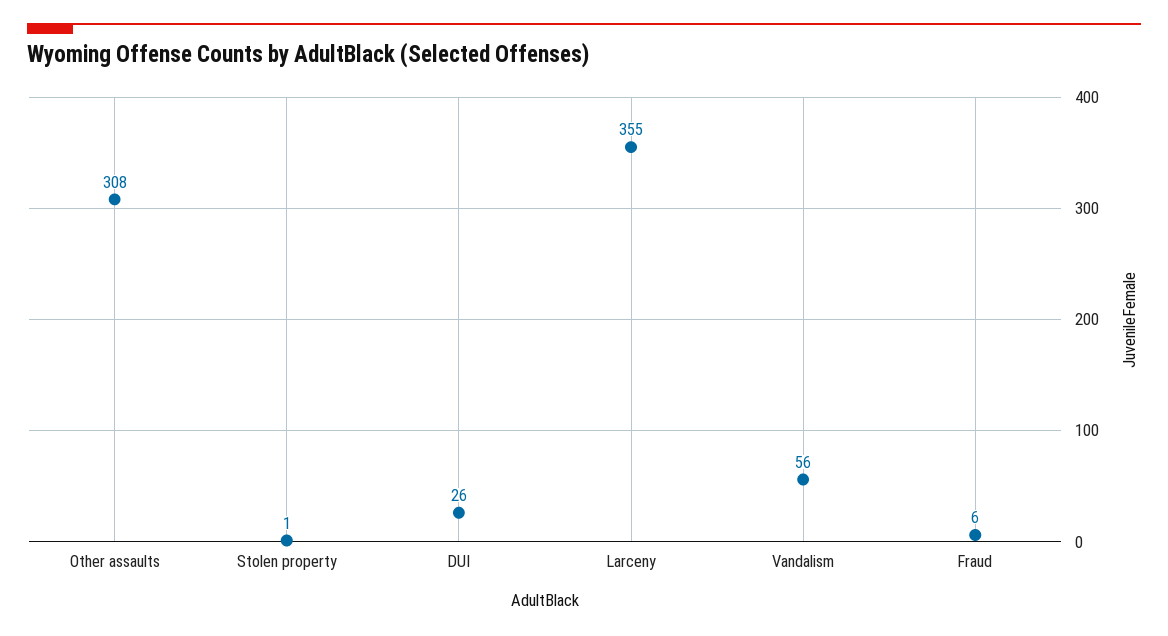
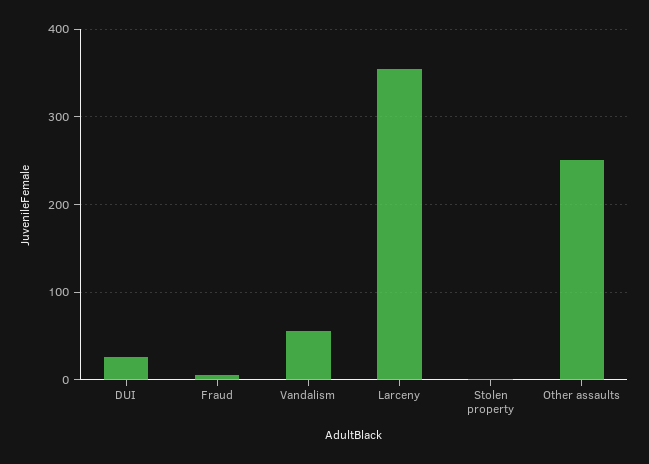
Other assaults: 308 -> 250

